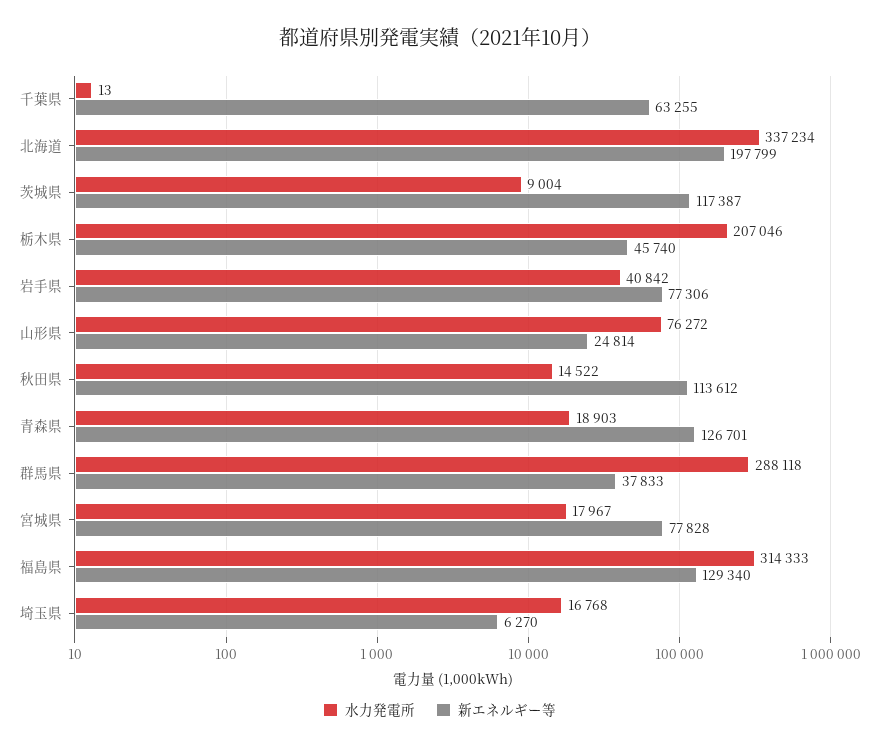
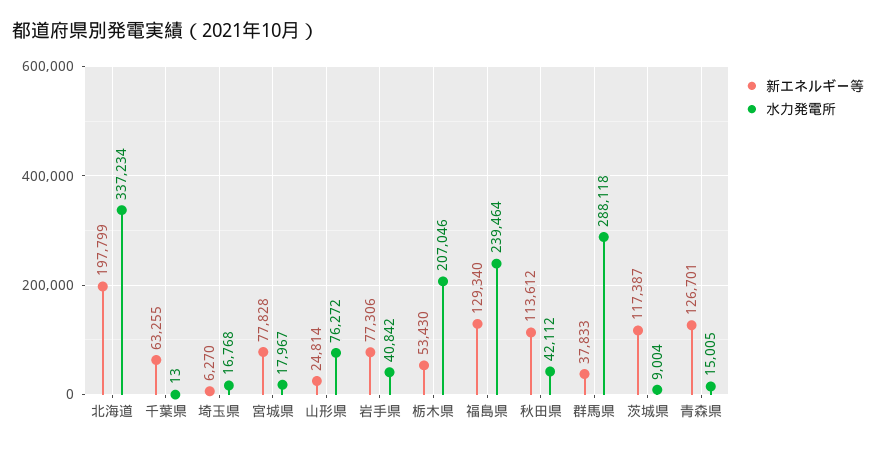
新エネルギー等, 栃木県: 45740 -> 53430
水力発電所, 秋田県: 14522 -> 42112
水力発電所, 青森県: 18903 -> 15005
水力発電所, 福島県: 314333 -> 239464

